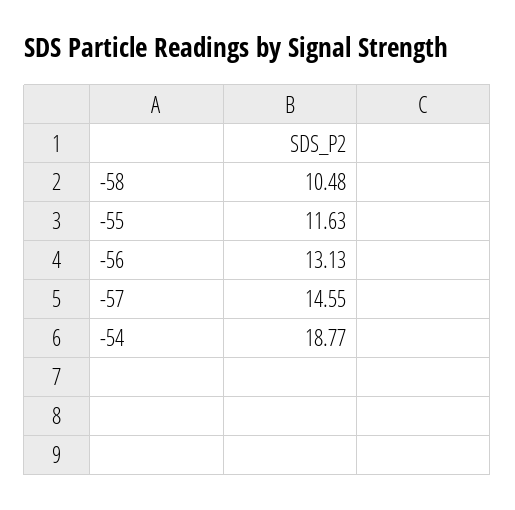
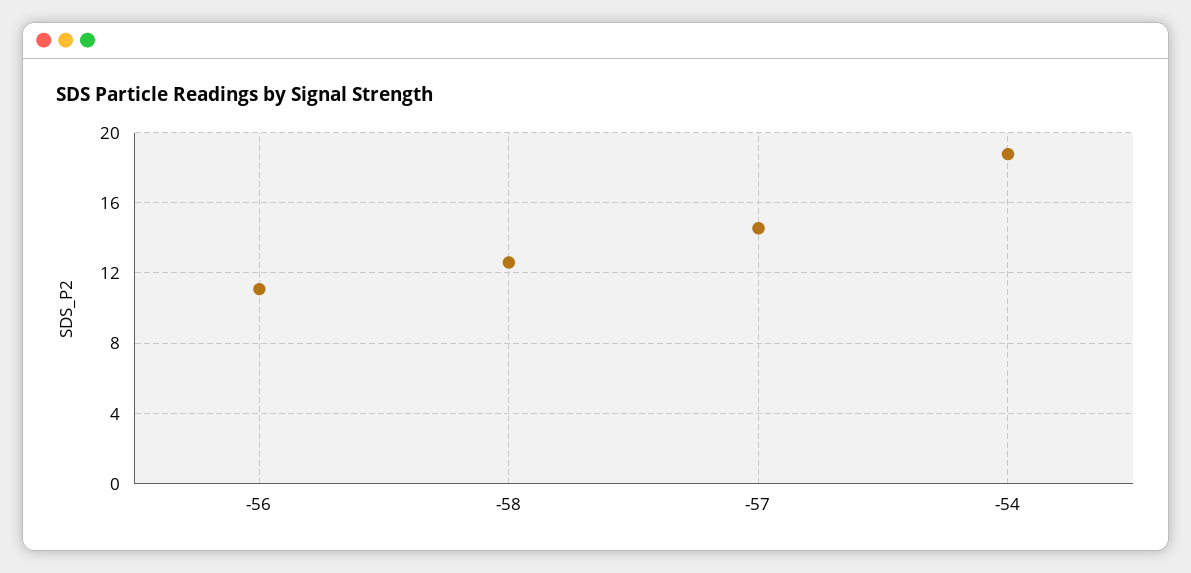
-58: 10.48 -> 12.5
-55: 11.63 -> none
-56: 13.13 -> 11

